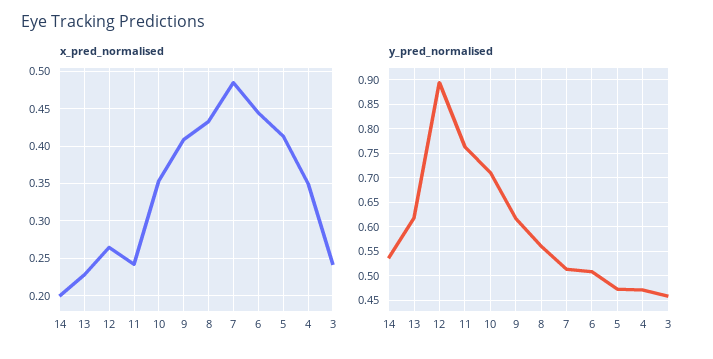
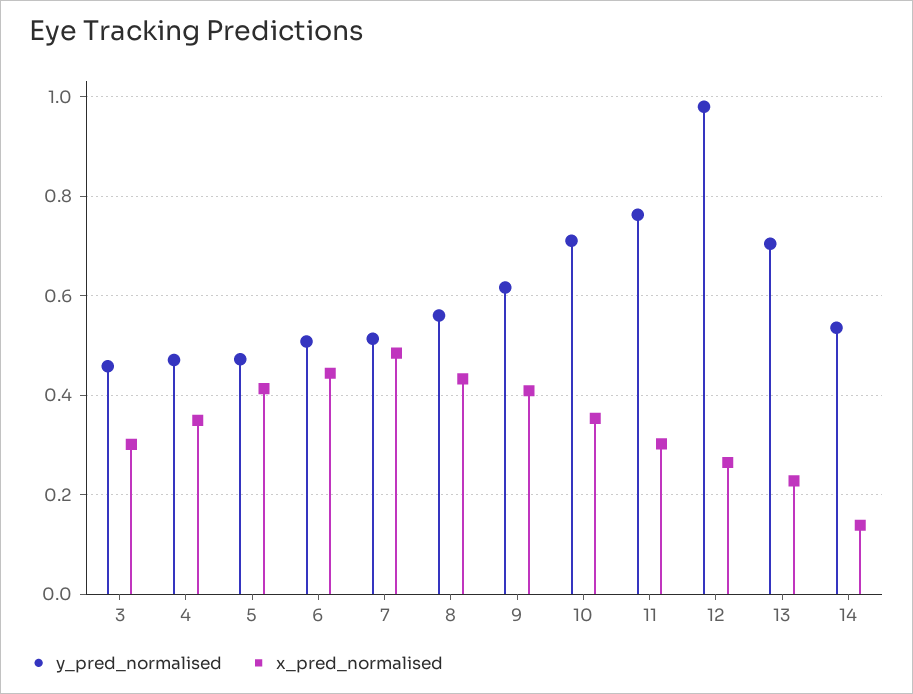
x_pred_normalised, 14: 0.2 -> 0.14
x_pred_normalised, 11: 0.24 -> 0.3
x_pred_normalised, 3: 0.24 -> 0.3
y_pred_normalised, 13: 0.625 -> 0.7
y_pred_normalised, 12: 0.9 -> 0.98

